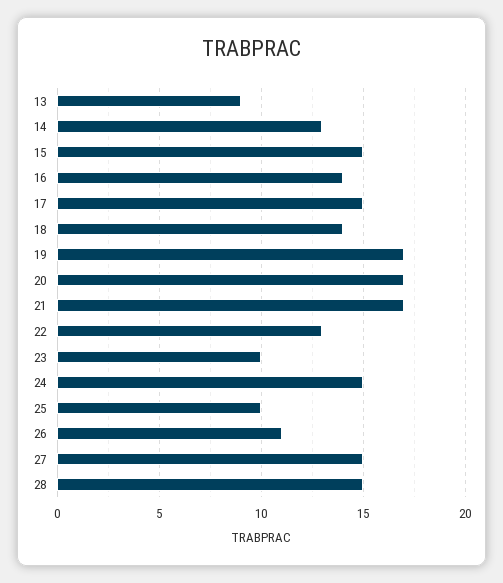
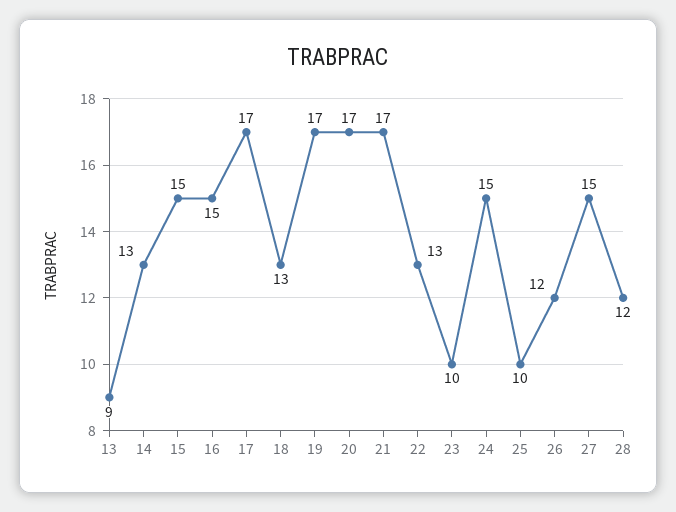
16: 14 -> 15
17: 15 -> 17
18: 14 -> 13
26: 11 -> 12
28: 15 -> 12

